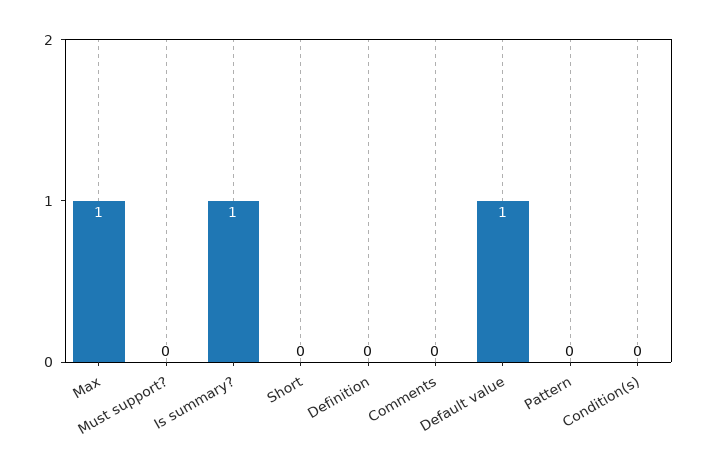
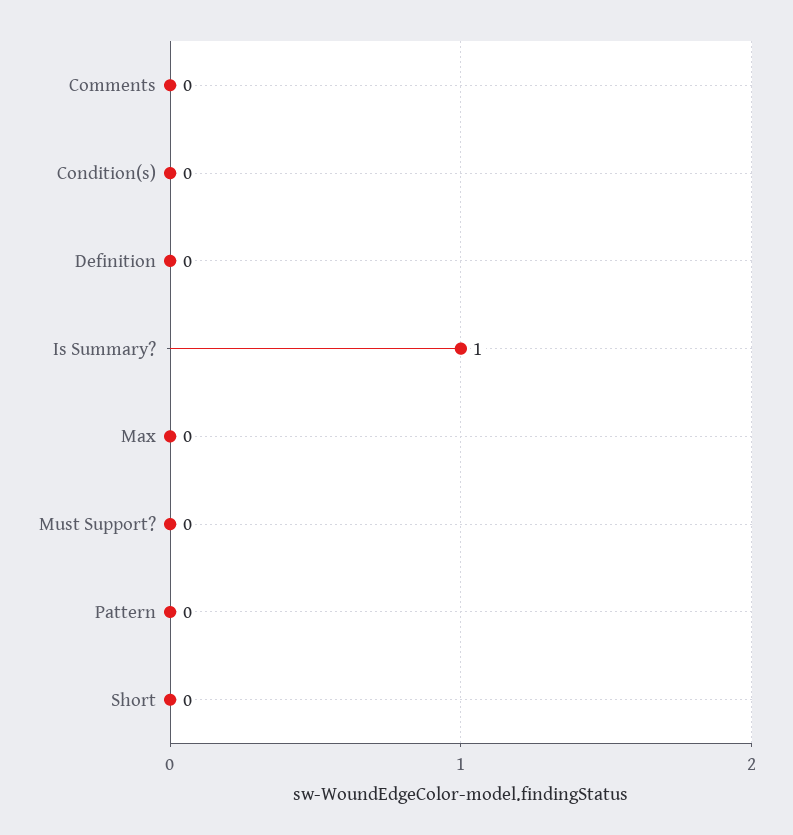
Max: 1 -> 0
Default value: 1 -> none

